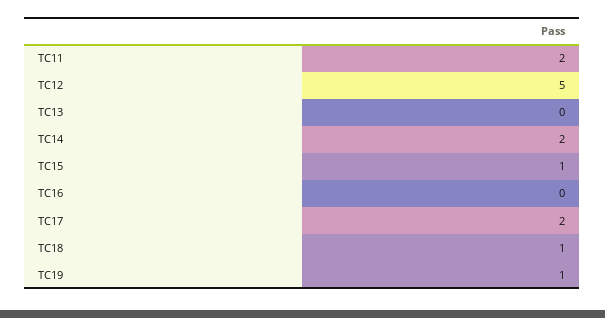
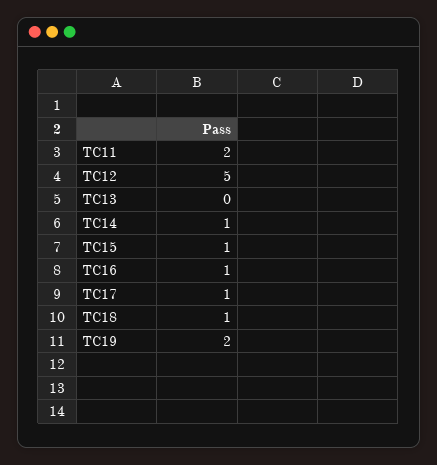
TC14: 2 -> 1
TC16: 0 -> 1
TC17: 2 -> 1
TC19: 1 -> 2

